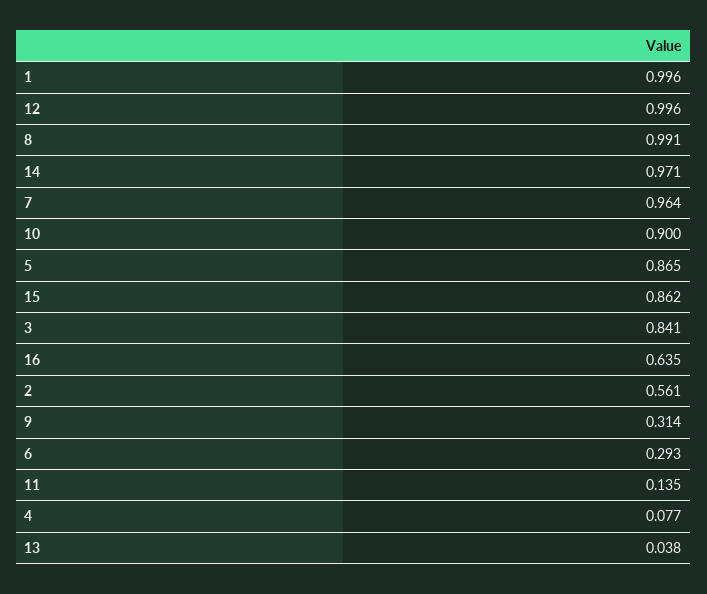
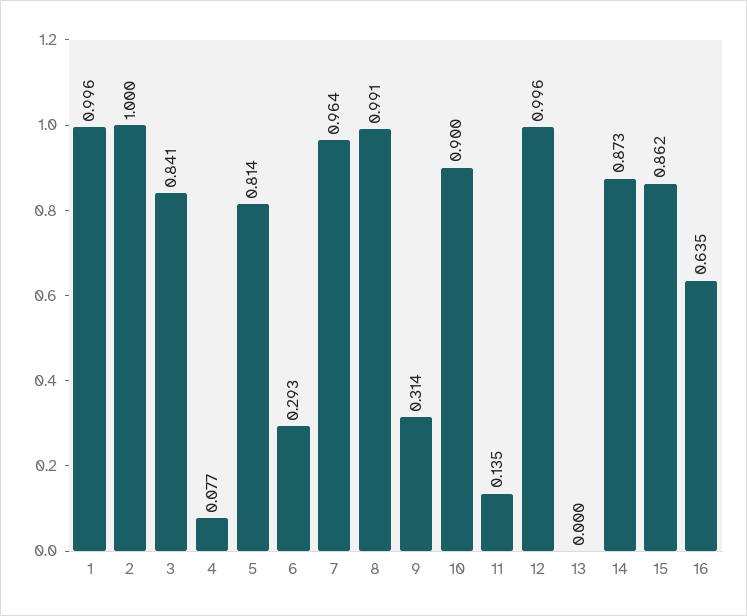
14: 0.971 -> 0.873
5: 0.865 -> 0.814
2: 0.561 -> 1
13: 0.038 -> 0

